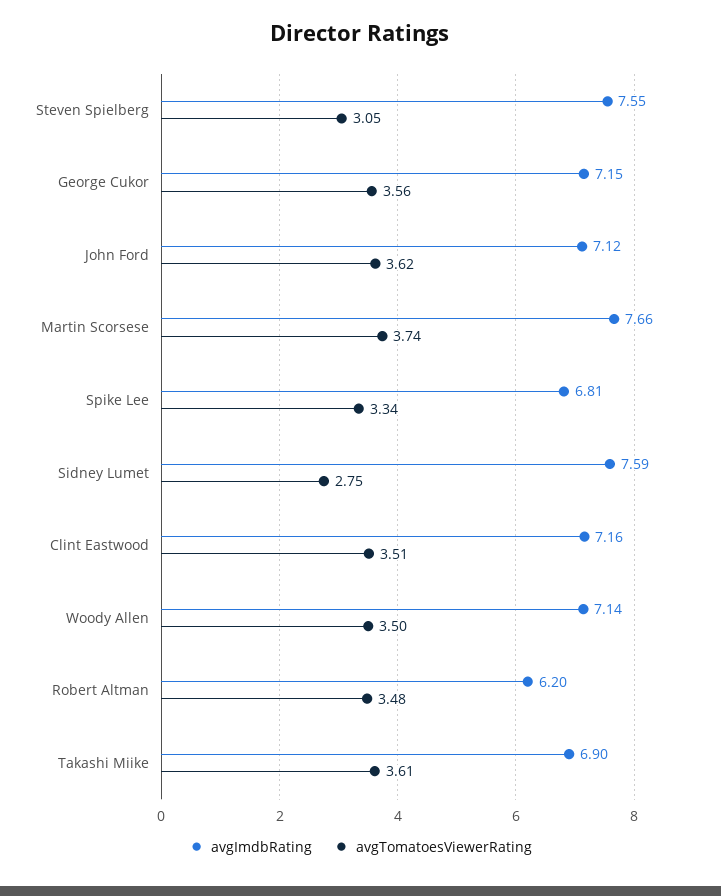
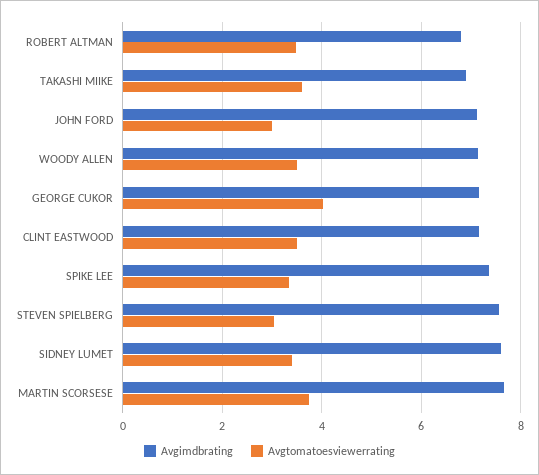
avgTomatoesViewerRating, George Cukor: 3.56 -> 4
avgTomatoesViewerRating, John Ford: 3.62 -> 3
avgImdbRating, Spike Lee: 6.81 -> 7.4
avgTomatoesViewerRating, Sidney Lumet: 2.75 -> 3.4
avgImdbRating, Robert Altman: 6.2 -> 6.8

